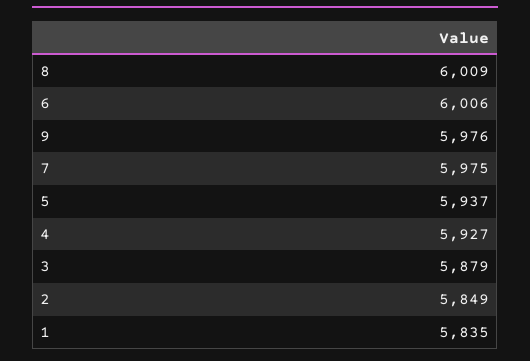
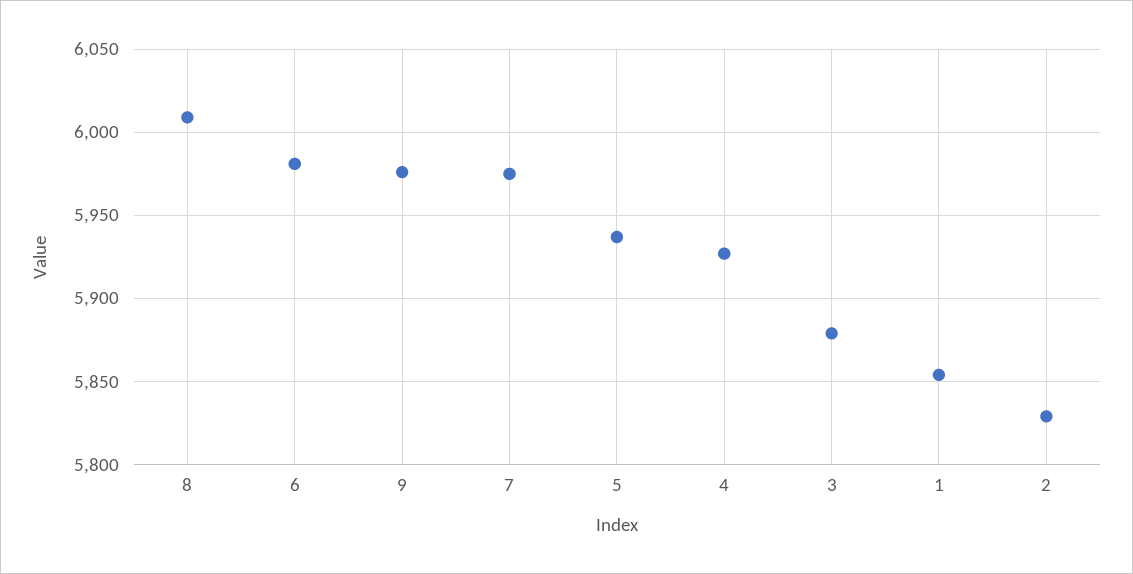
6: 6006 -> 5980
2: 5849 -> 5830
1: 5835 -> 5855

